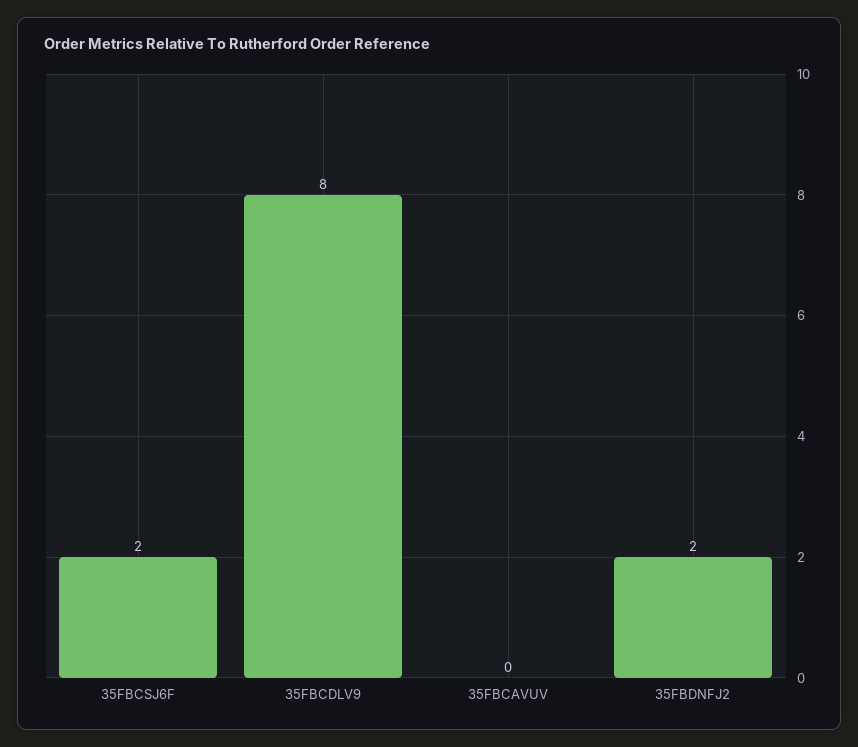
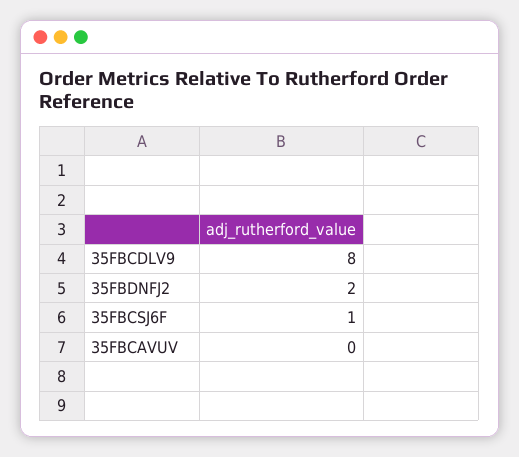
35FBCSJ6F: 2 -> 1

